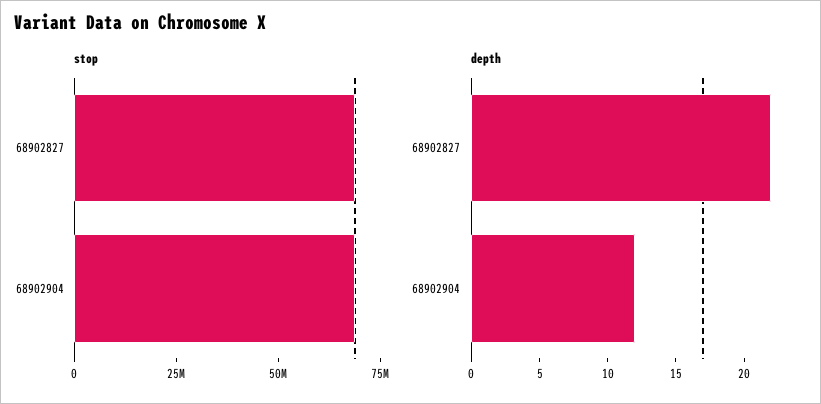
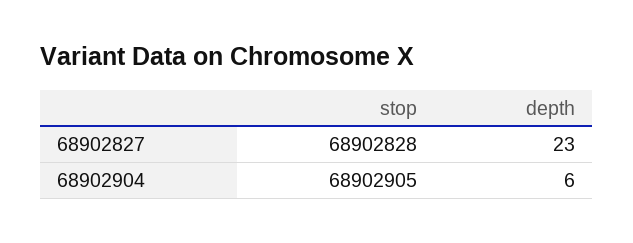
depth, 68902827: 22 -> 23
depth, 68902904: 12 -> 6

